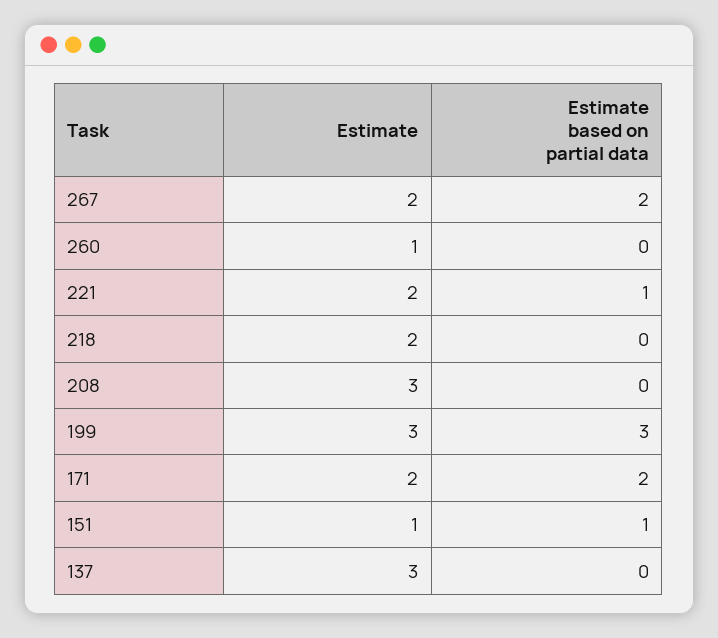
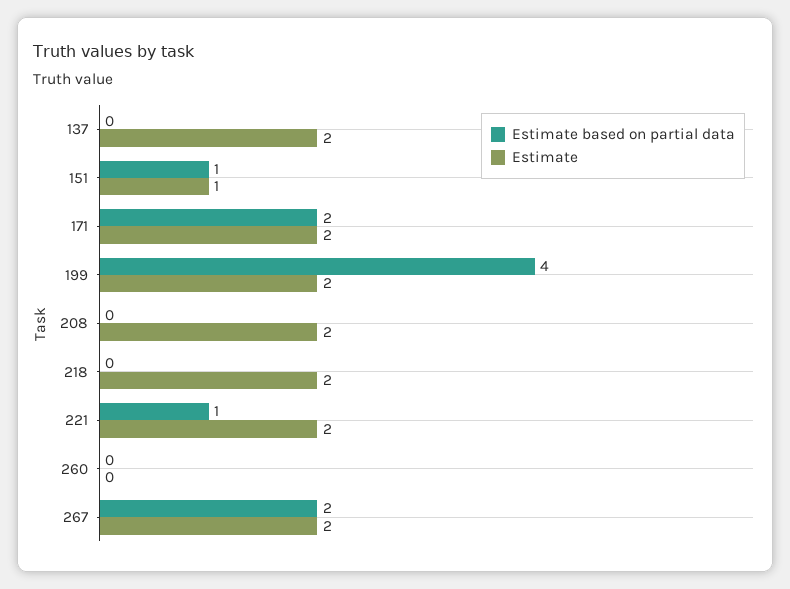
Estimate, 260: 1 -> 0
Estimate, 208: 3 -> 2
Estimate, 199: 3 -> 2
Estimate based on partial data, 199: 3 -> 4
Estimate, 137: 3 -> 2

